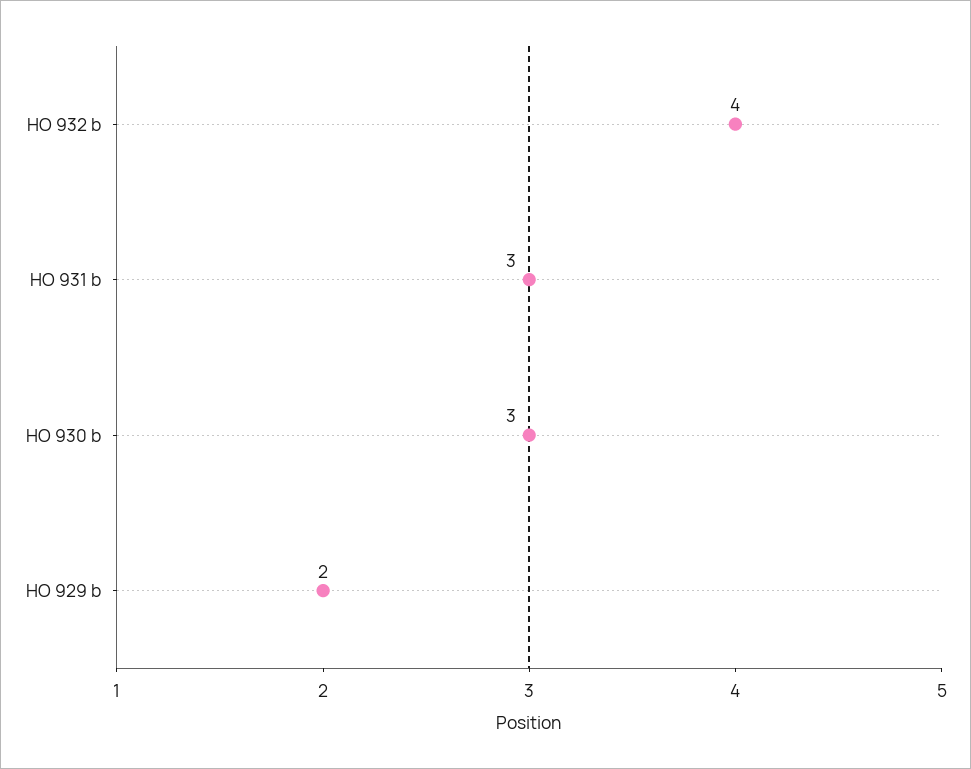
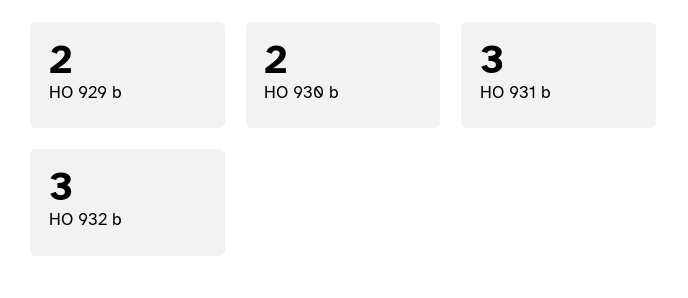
HO 932 b: 4 -> 3
HO 930 b: 3 -> 2

